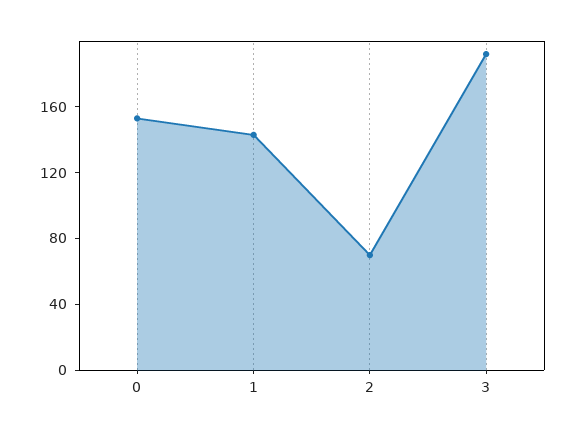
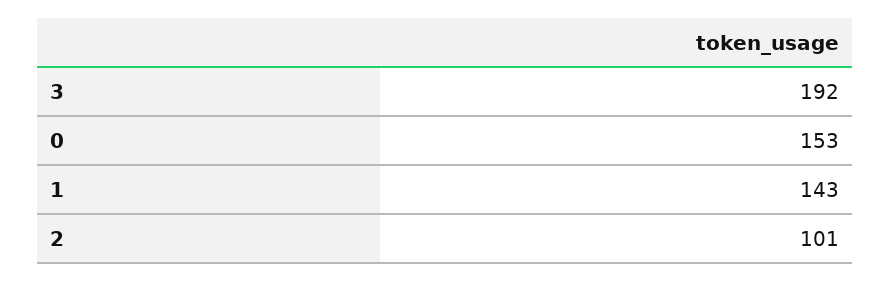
2: 70 -> 101

